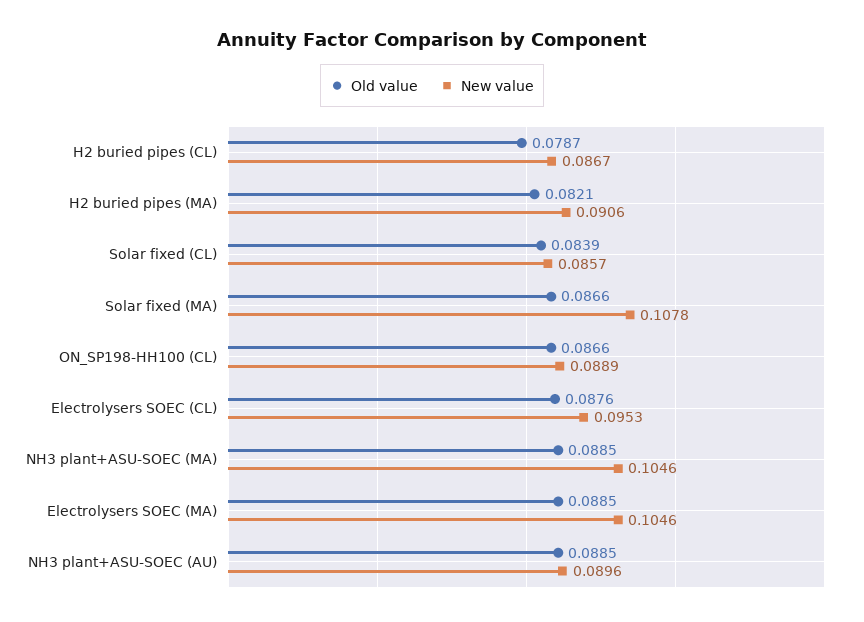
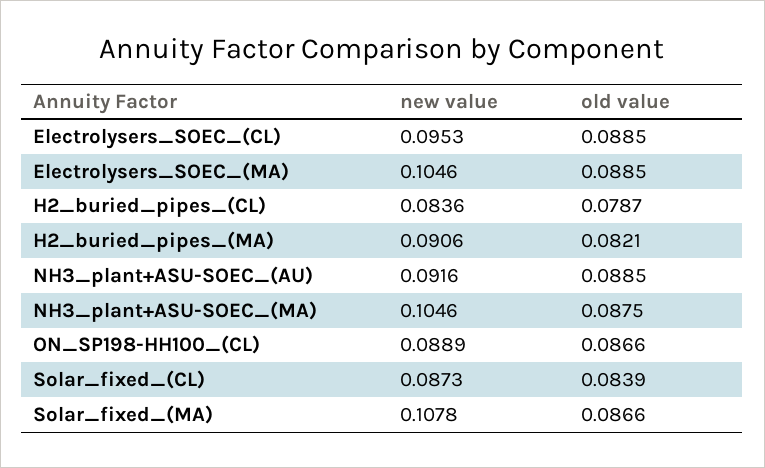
New value, H2 buried pipes (CL): 0.0867 -> 0.0836
New value, Solar fixed (CL): 0.0857 -> 0.0873
Old value, Electrolysers SOEC (CL): 0.0876 -> 0.0885
Old value, NH3 plant+ASU-SOEC (MA): 0.0885 -> 0.0875
New value, NH3 plant+ASU-SOEC (AU): 0.0896 -> 0.0916

